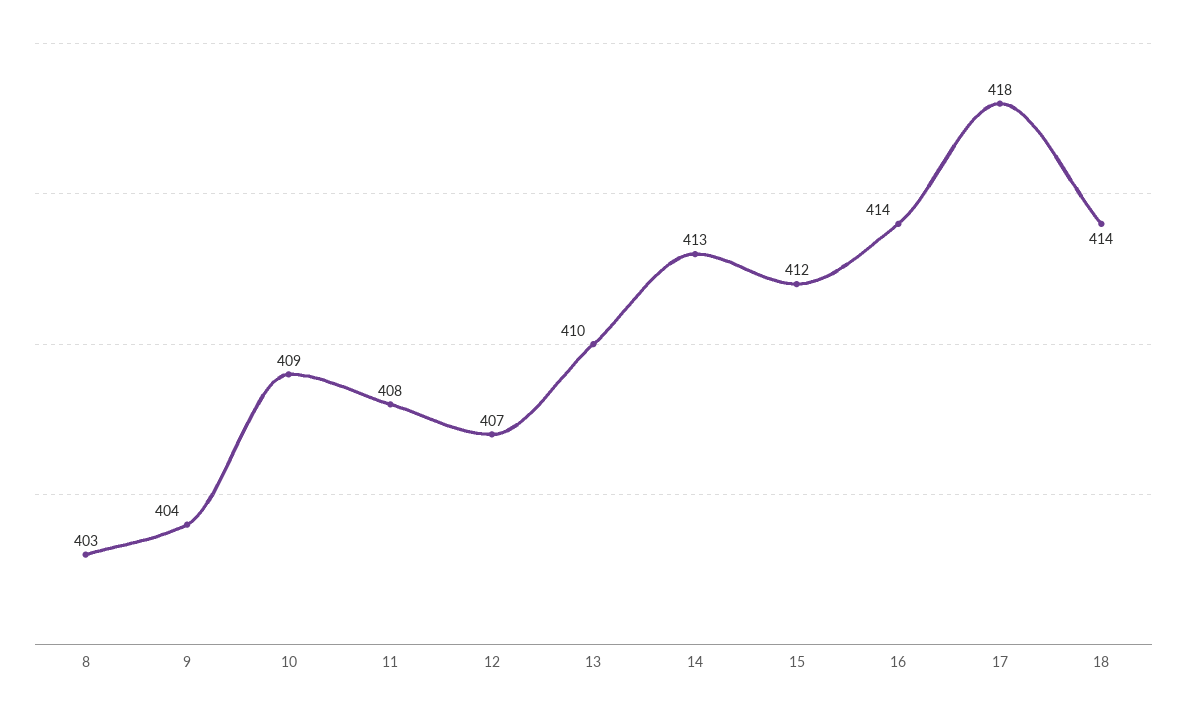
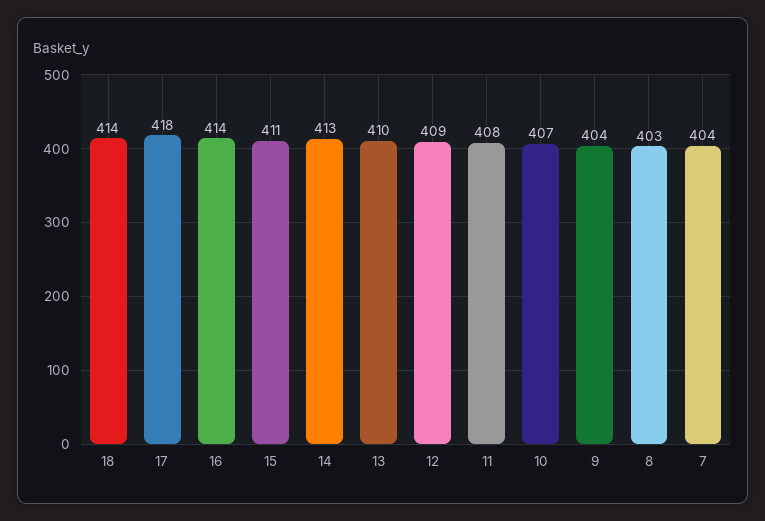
10: 409 -> 407
12: 407 -> 409
15: 412 -> 411
7: none -> 404

